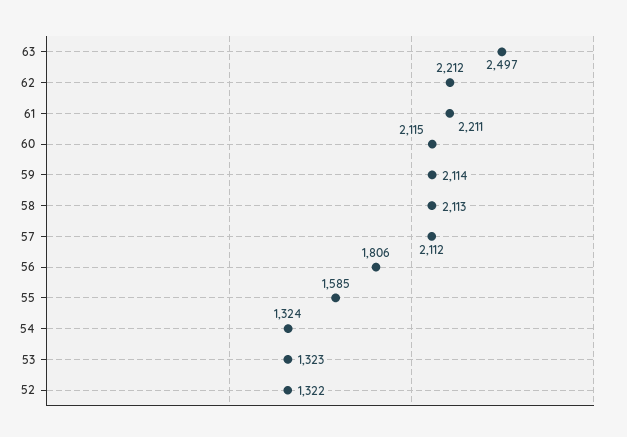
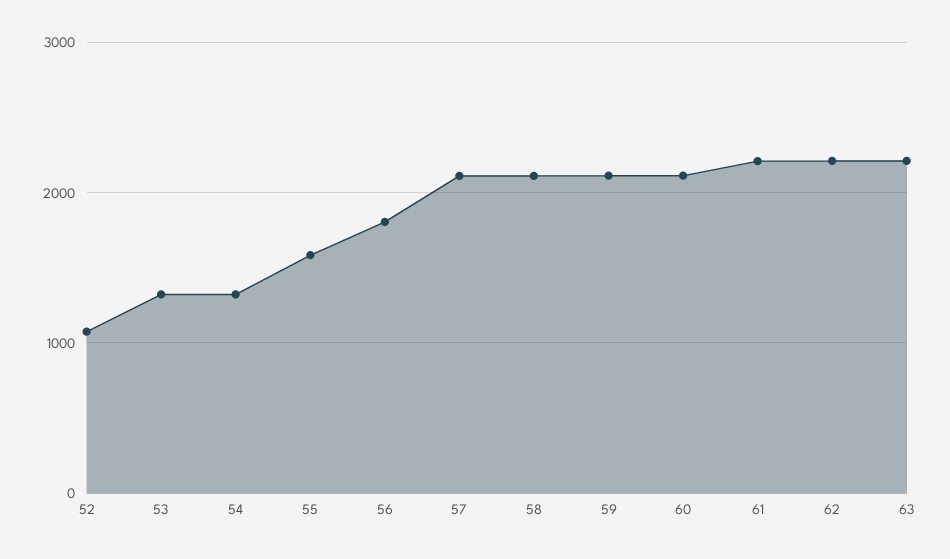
63: 2497 -> 2200
52: 1322 -> 1100

